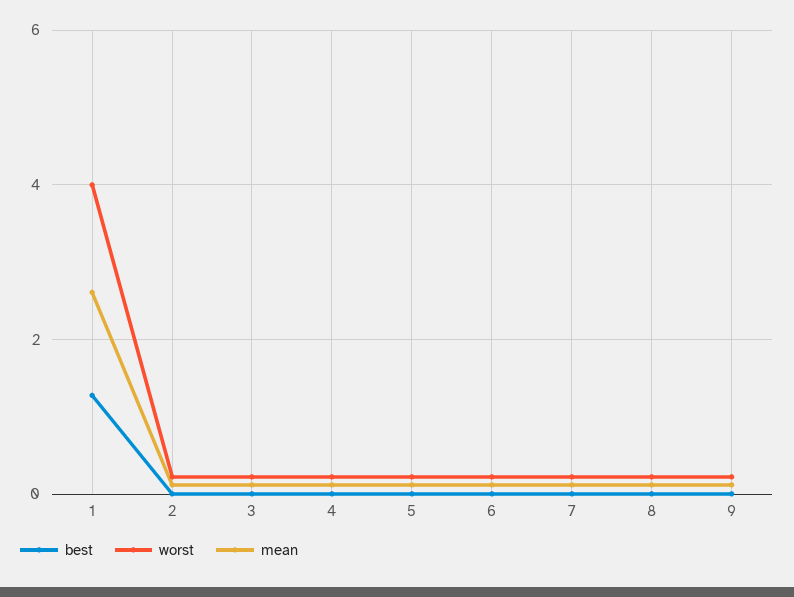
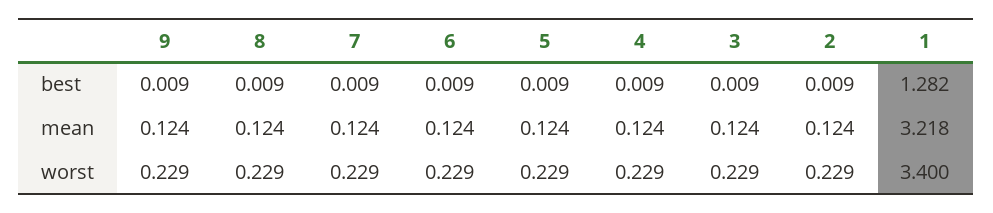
worst, 1: 4 -> 3.4
mean, 1: 2.6 -> 3.218

